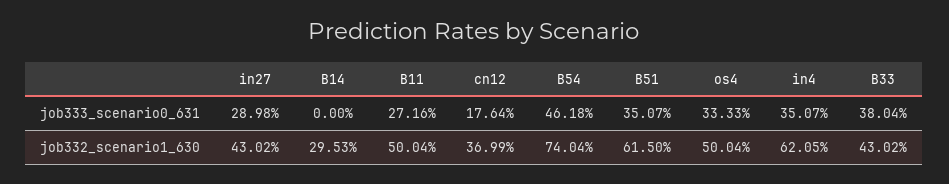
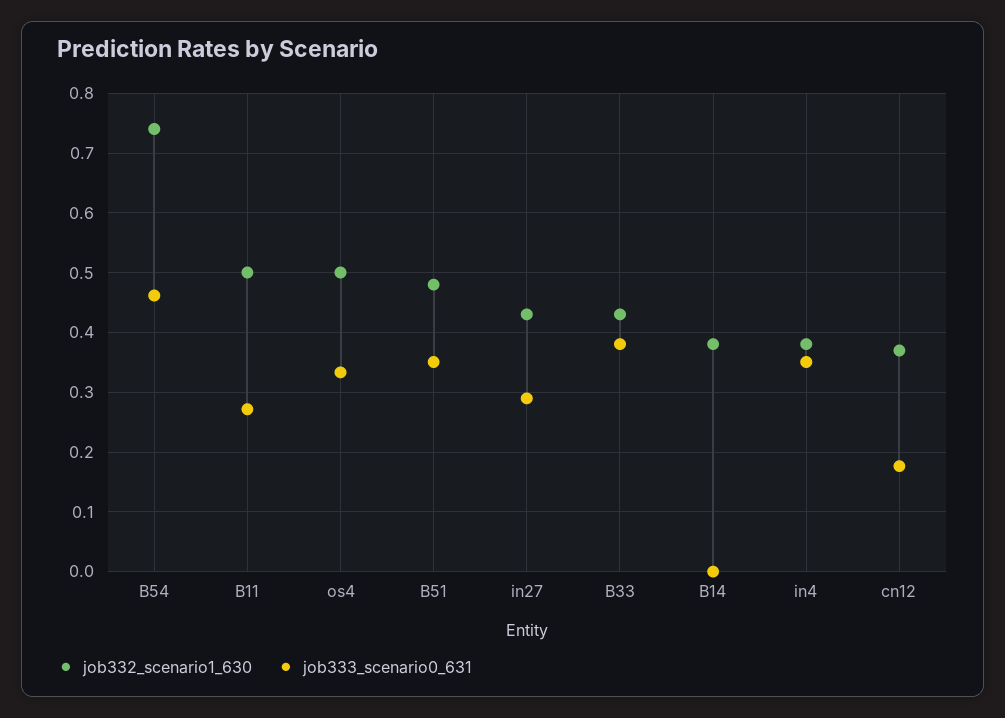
job332_scenario1_630, B14: 0.2953 -> 0.38
job332_scenario1_630, B51: 0.615 -> 0.48
job332_scenario1_630, in4: 0.6205 -> 0.38

